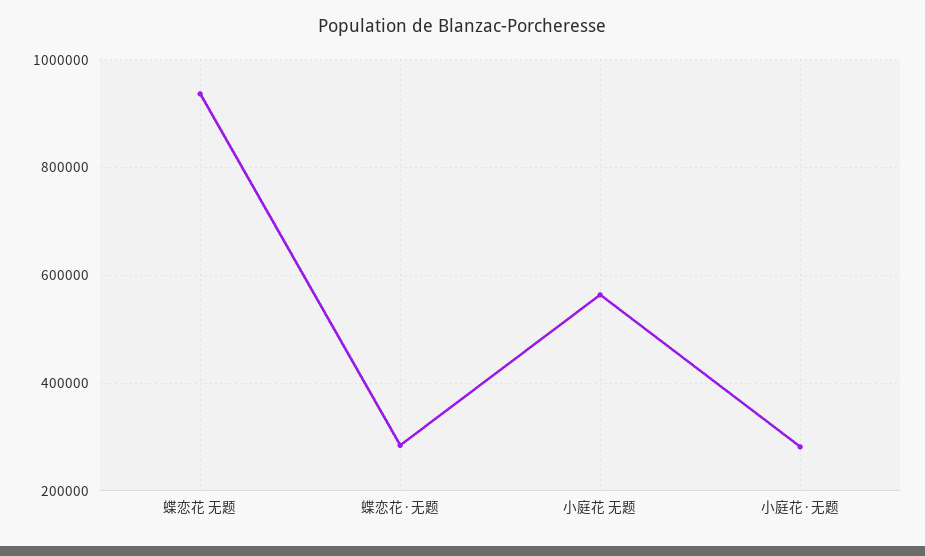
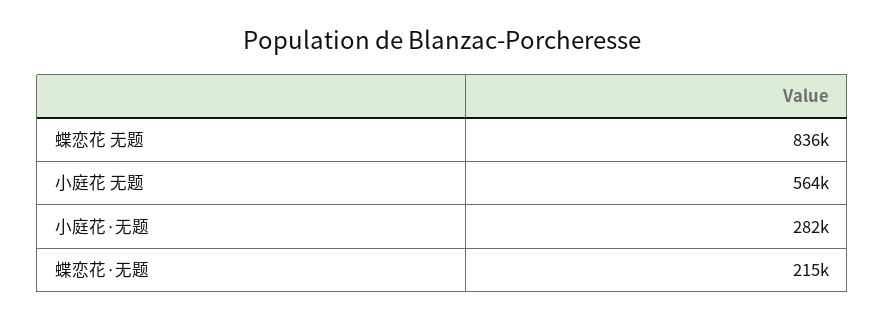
蝶恋花 无题: 940000 -> 836000
蝶恋花·无题: 280000 -> 215000

